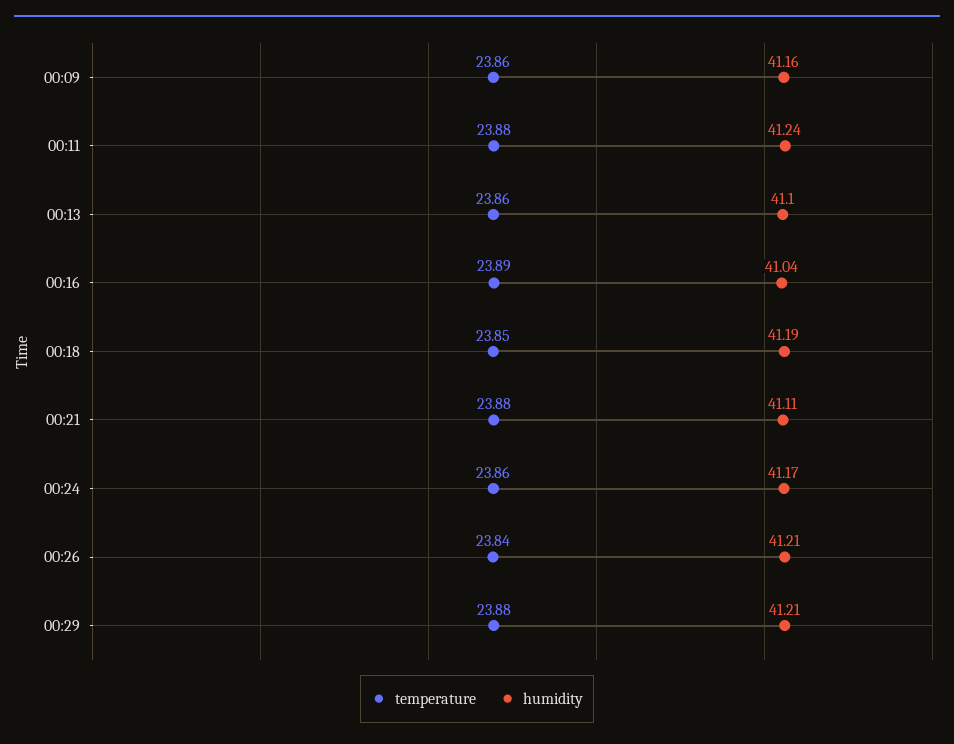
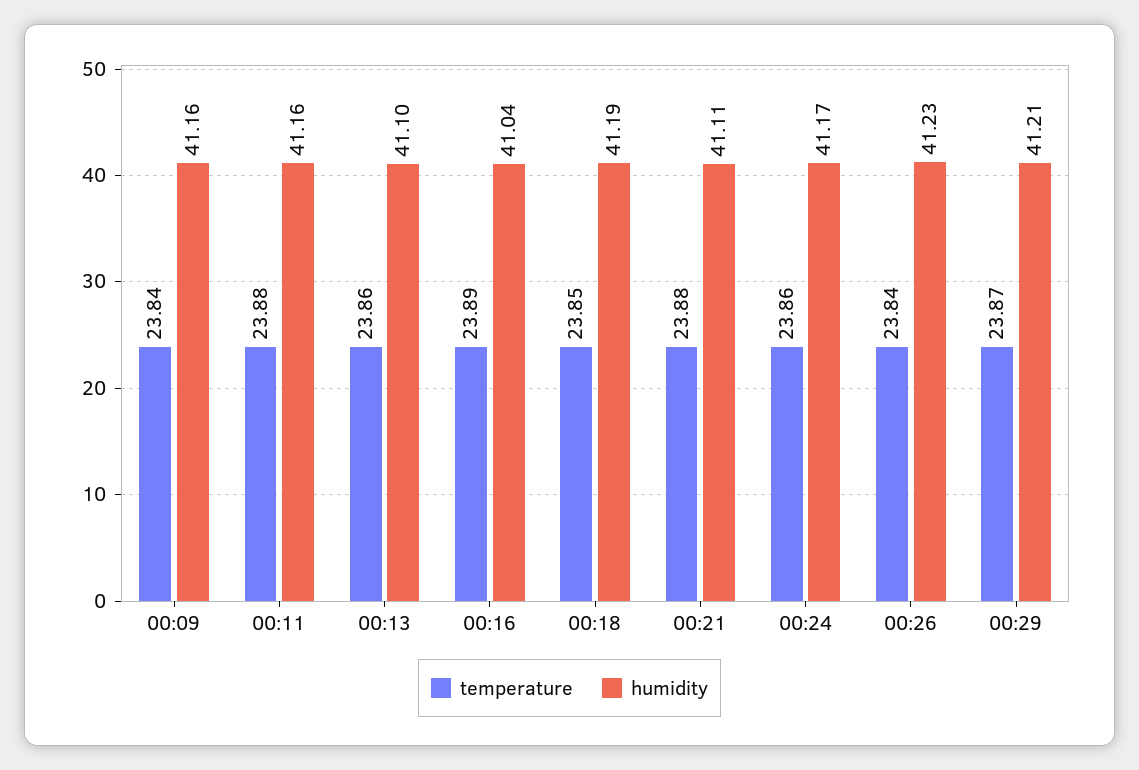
temperature, 00:09: 23.86 -> 23.84
humidity, 00:11: 41.24 -> 41.16
humidity, 00:26: 41.21 -> 41.23
temperature, 00:29: 23.88 -> 23.87

